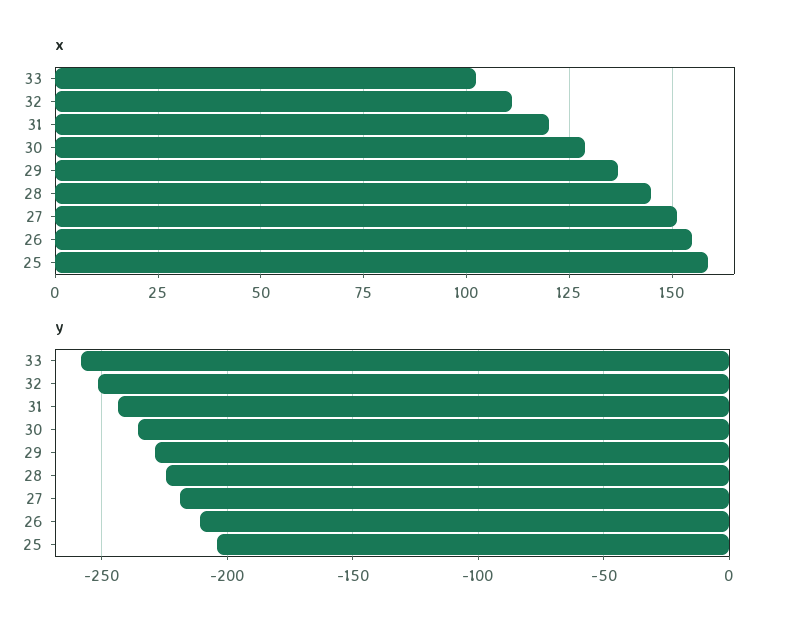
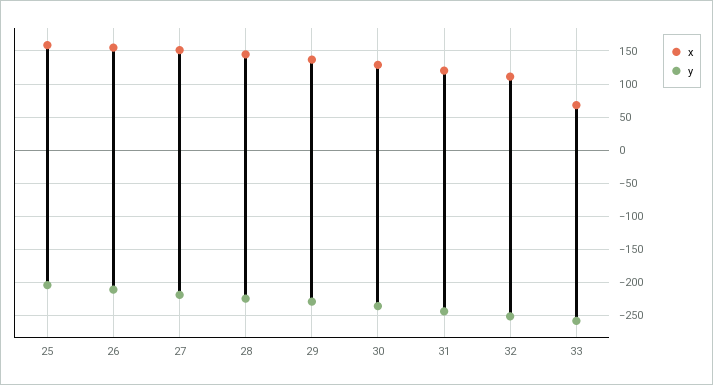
x, 33: 102.5 -> 70

